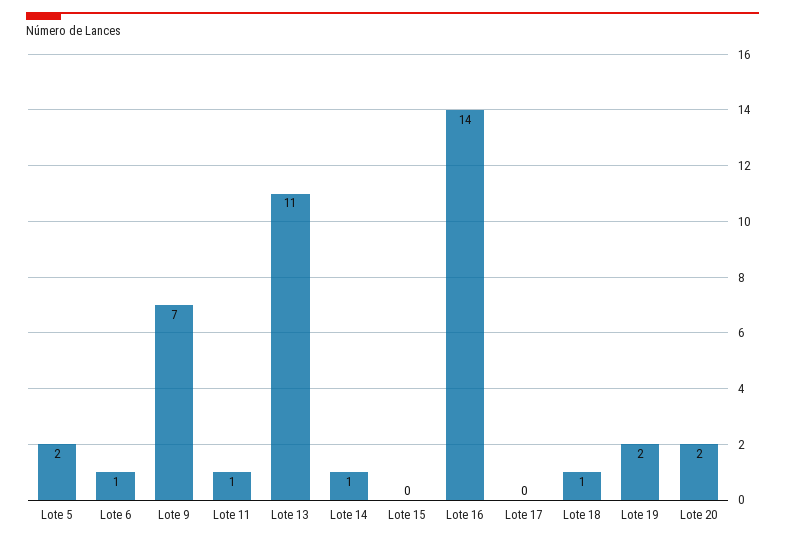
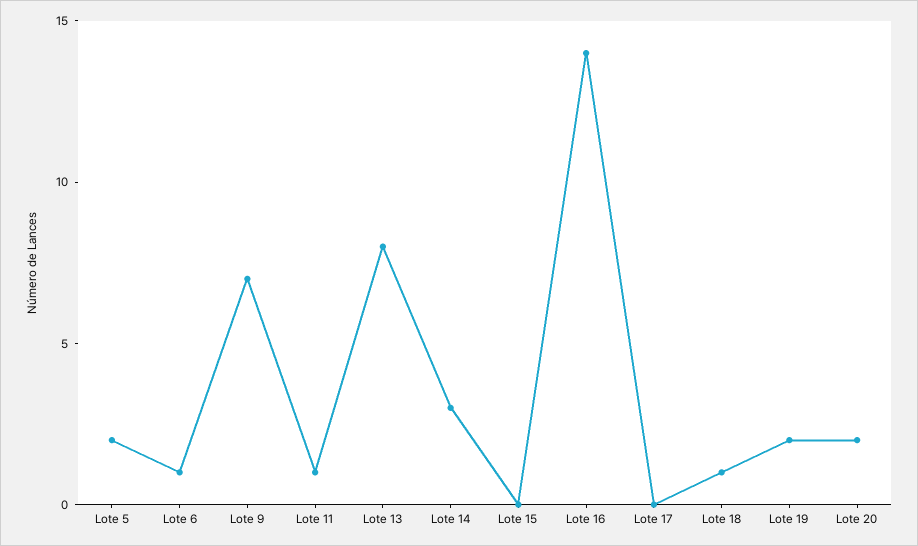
Lote 13: 11 -> 8
Lote 14: 1 -> 3

